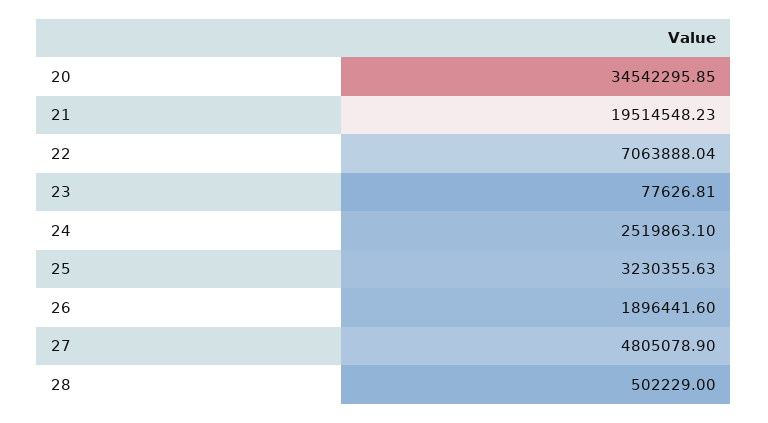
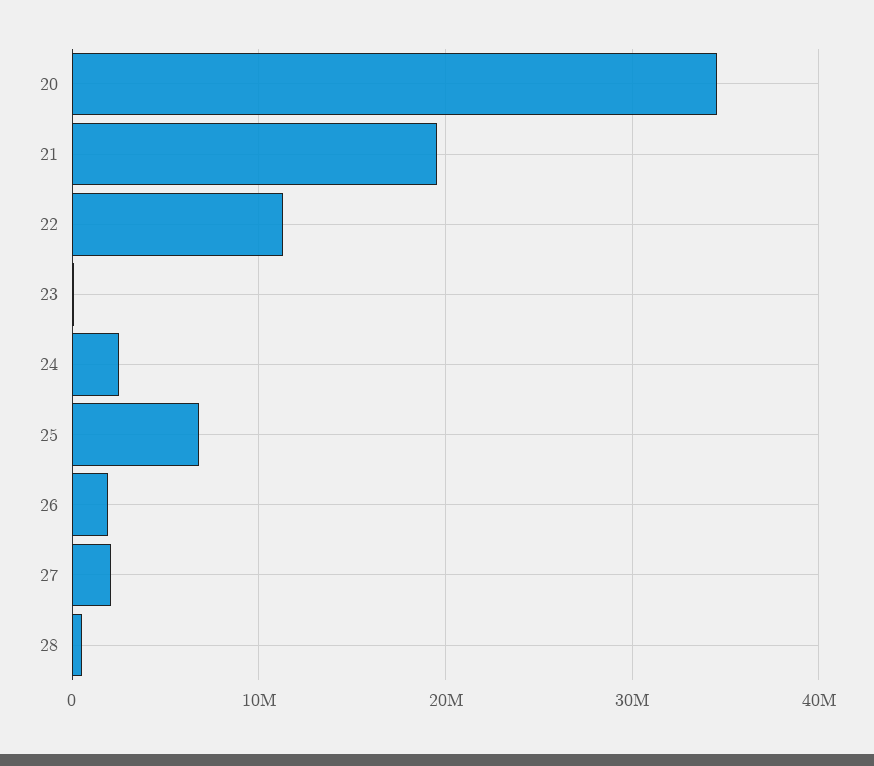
22: 7063888.04 -> 11000000
25: 3230355.63 -> 7000000
27: 4805078.9 -> 2000000

